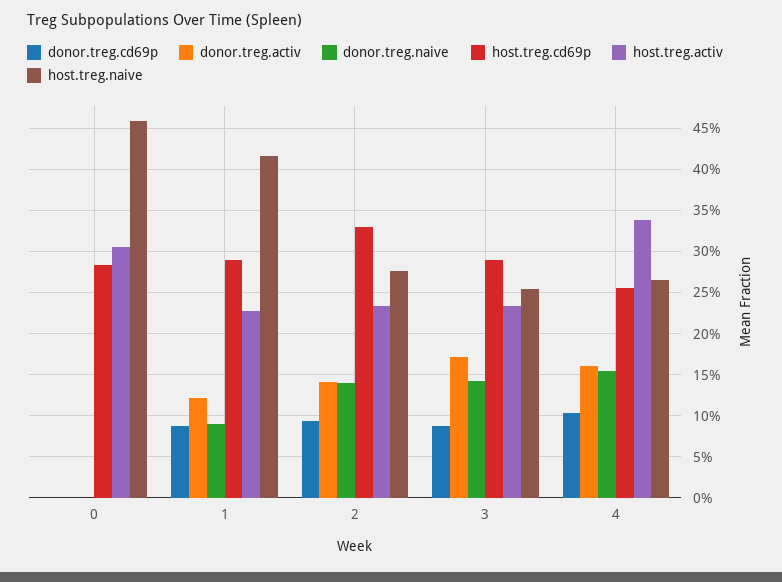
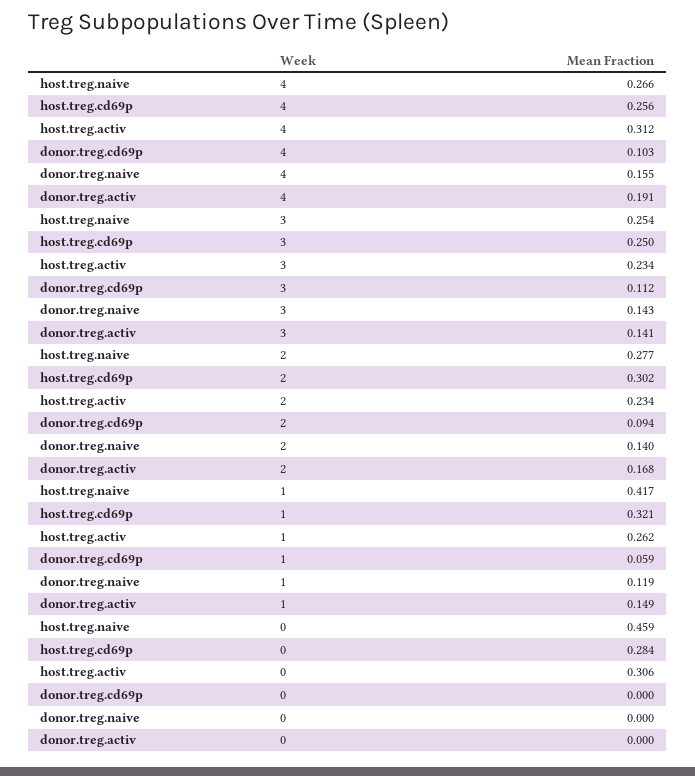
donor.treg.cd69p, 1: 0.09 -> 0.059
donor.treg.activ, 1: 0.12 -> 0.149
donor.treg.naive, 1: 0.09 -> 0.119
host.treg.cd69p, 1: 0.29 -> 0.321
host.treg.activ, 1: 0.23 -> 0.262
donor.treg.activ, 2: 0.14 -> 0.168
host.treg.cd69p, 2: 0.33 -> 0.302
donor.treg.cd69p, 3: 0.09 -> 0.112
donor.treg.activ, 3: 0.17 -> 0.141
host.treg.cd69p, 3: 0.29 -> 0.25
donor.treg.activ, 4: 0.16 -> 0.191
host.treg.activ, 4: 0.34 -> 0.312

